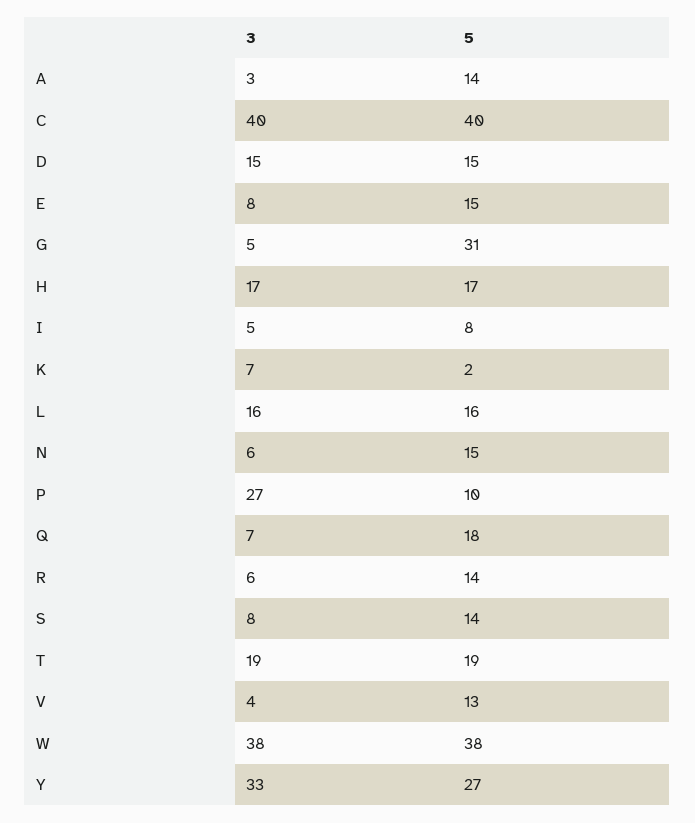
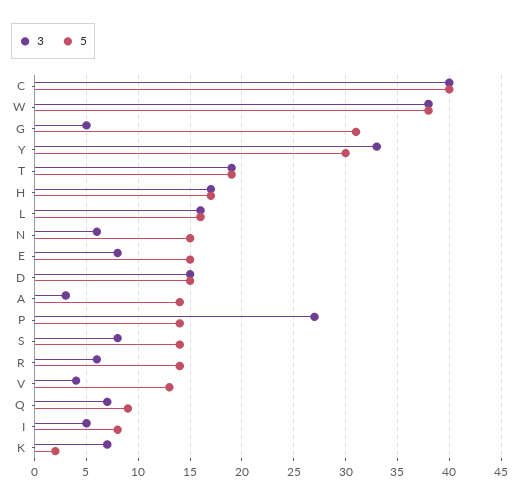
5, P: 10 -> 14
5, Q: 18 -> 9
5, Y: 27 -> 30

